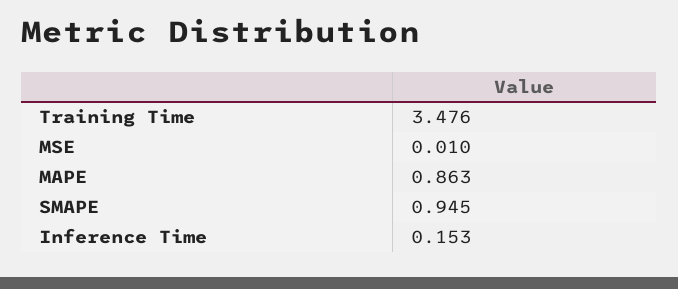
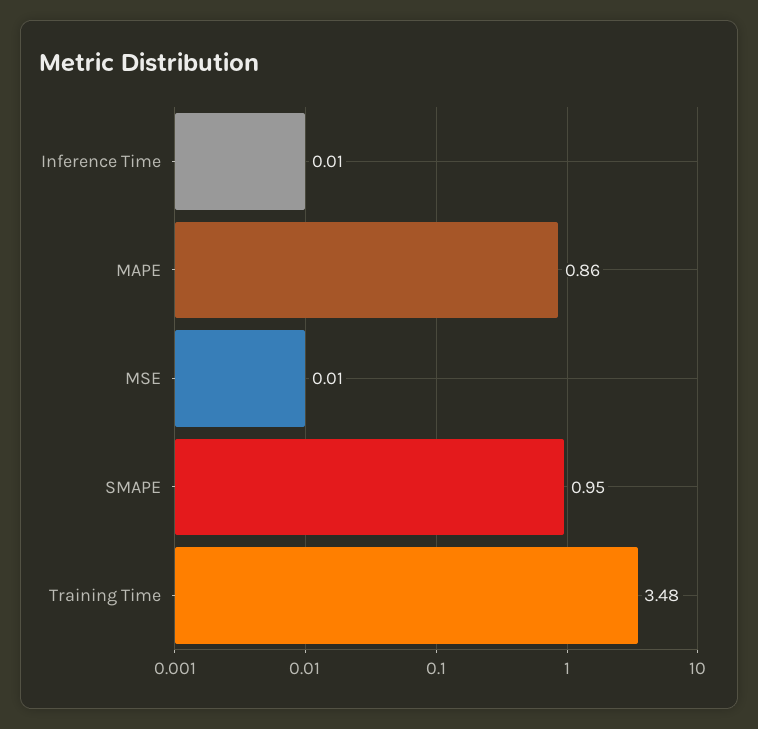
Inference Time: 0.153 -> 0.01

